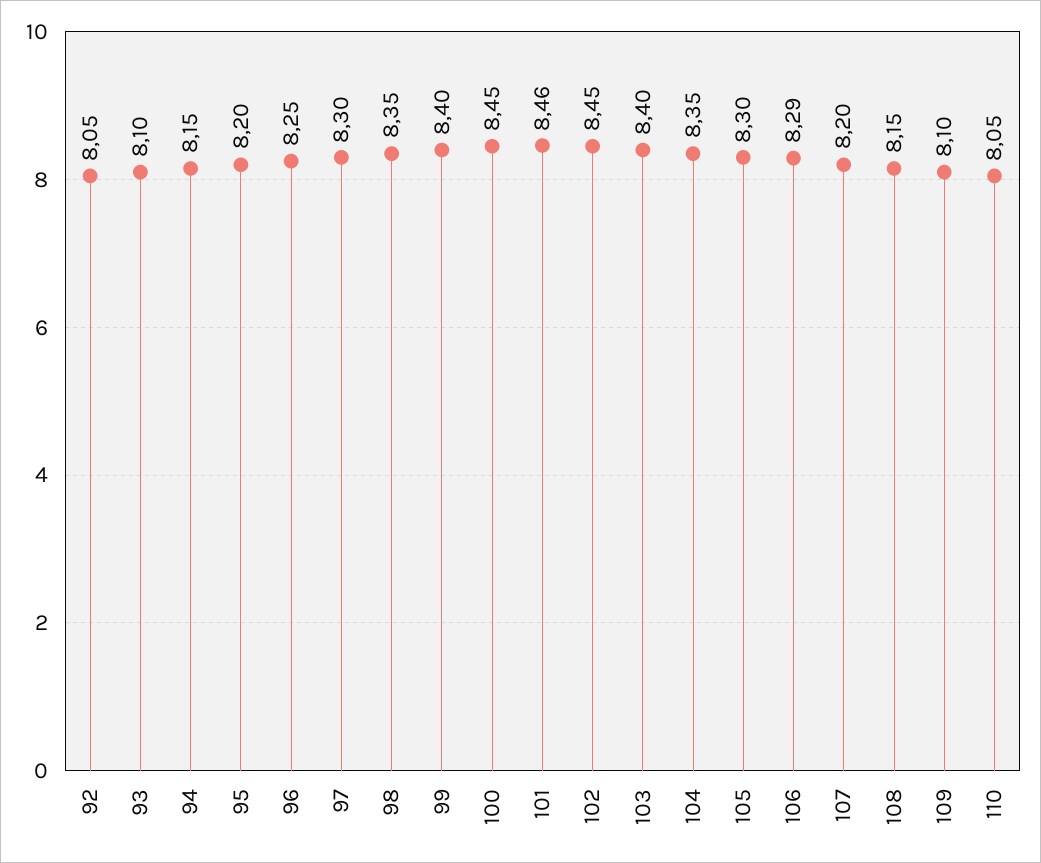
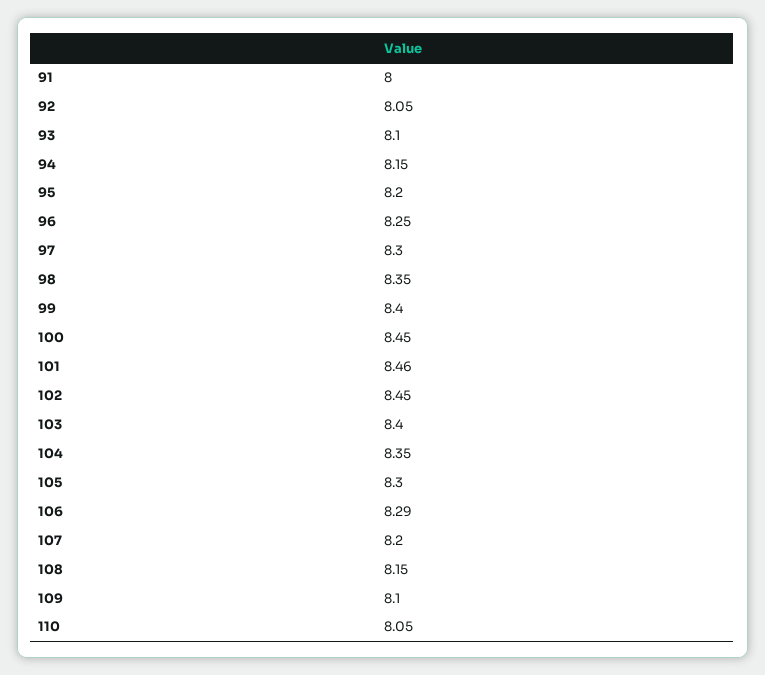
91: none -> 8

